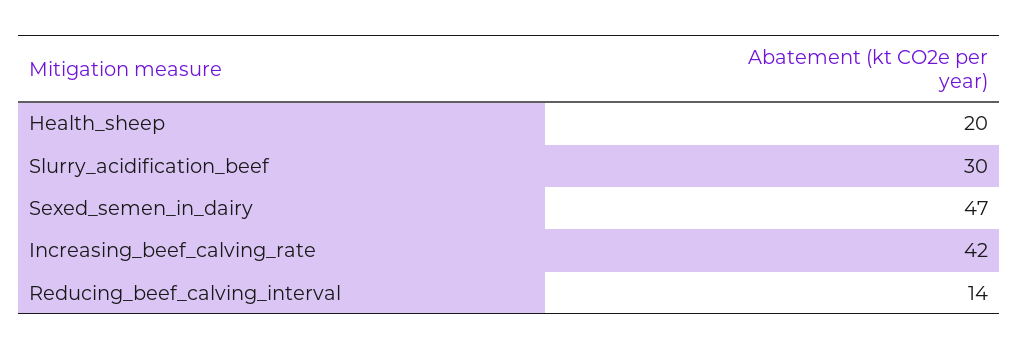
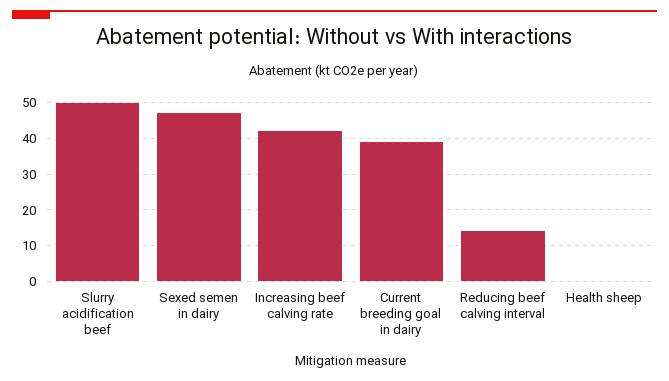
Health_sheep: 20 -> 0
Slurry_acidification_beef: 30 -> 50
Current breeding goal in dairy: none -> 40

